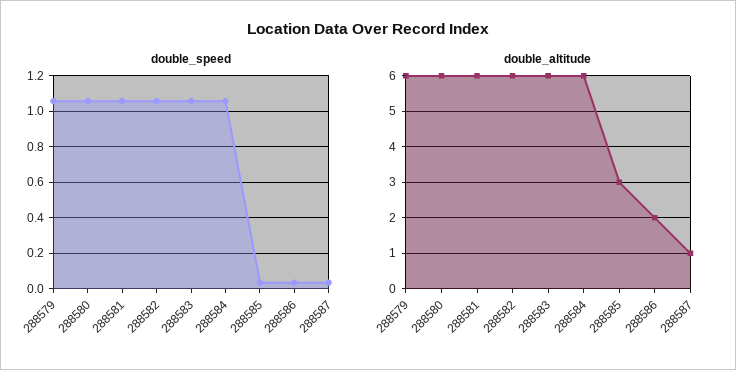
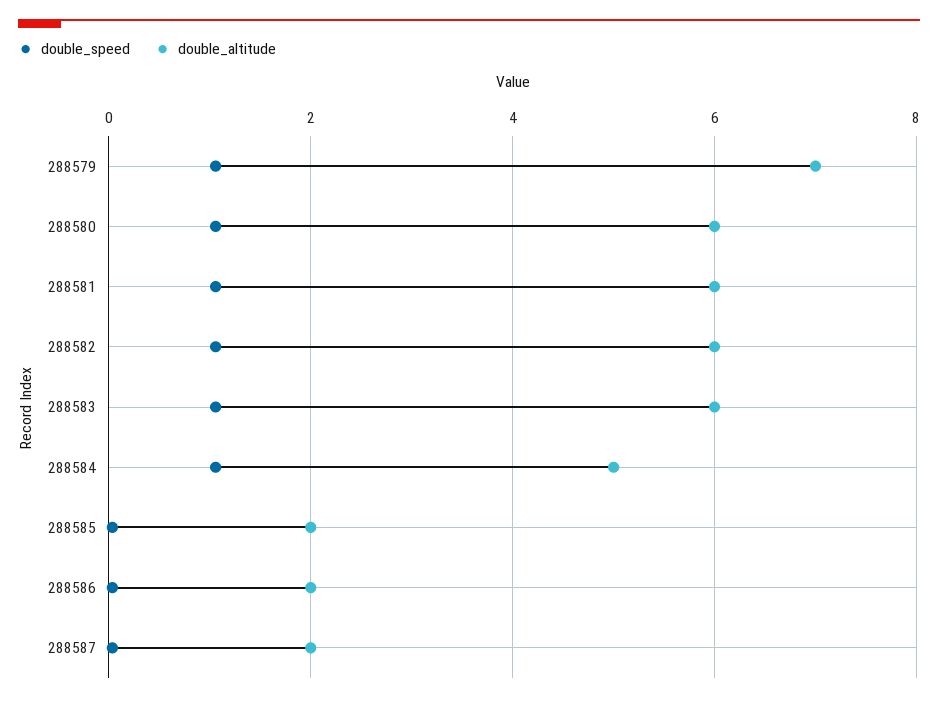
double_altitude, 288579: 6 -> 7
double_altitude, 288584: 6 -> 5
double_altitude, 288585: 3 -> 2
double_altitude, 288587: 1 -> 2

